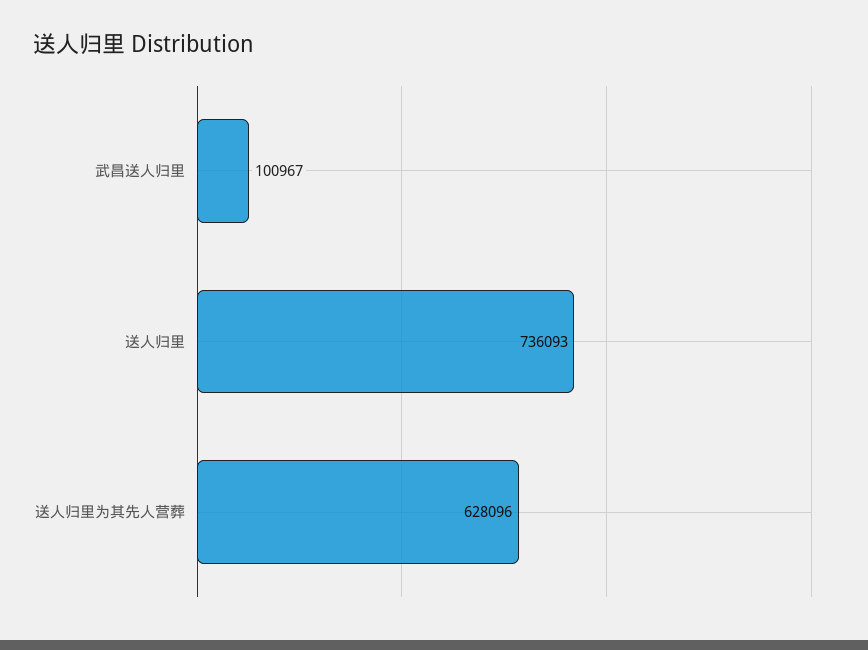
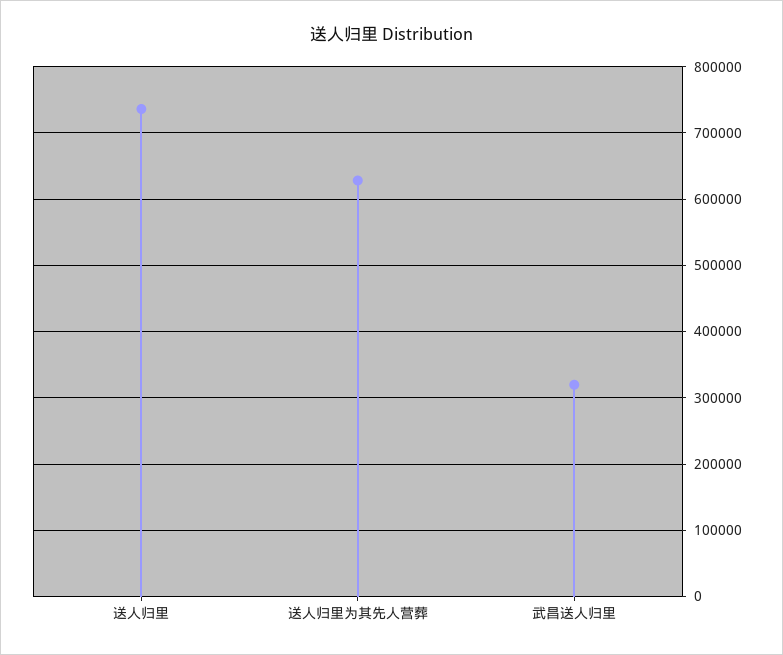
武昌送人归里: 100967 -> 320000

